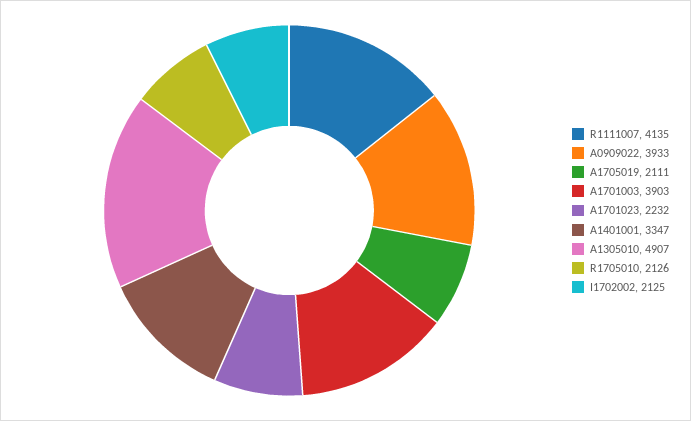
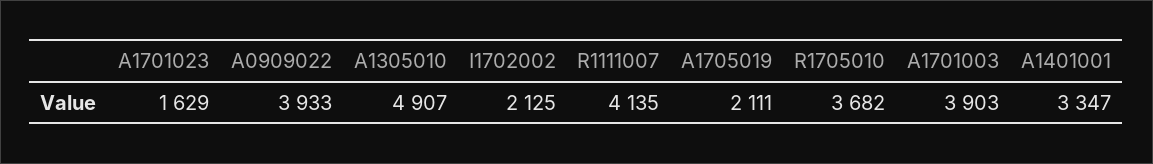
A1701023: 2232 -> 1629
R1705010: 2126 -> 3682

